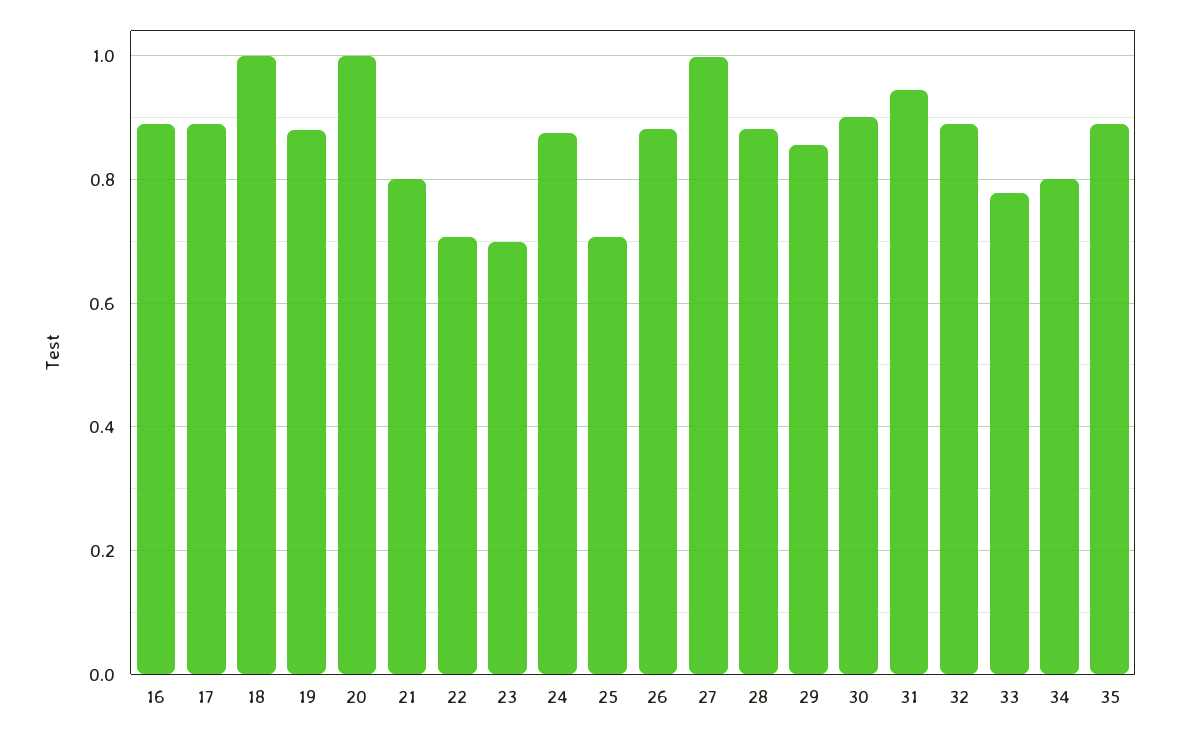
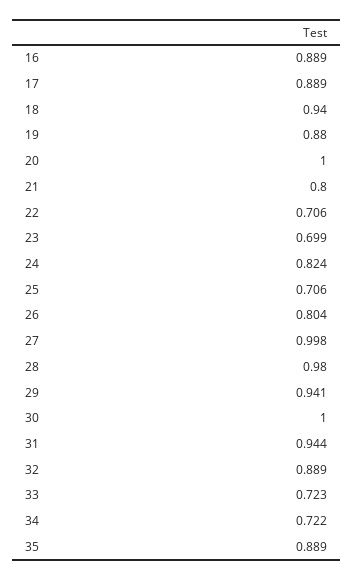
18: 1 -> 0.94
24: 0.88 -> 0.824
26: 0.88 -> 0.804
28: 0.88 -> 0.98
29: 0.86 -> 0.941
30: 0.9 -> 1
33: 0.78 -> 0.723
34: 0.8 -> 0.722

